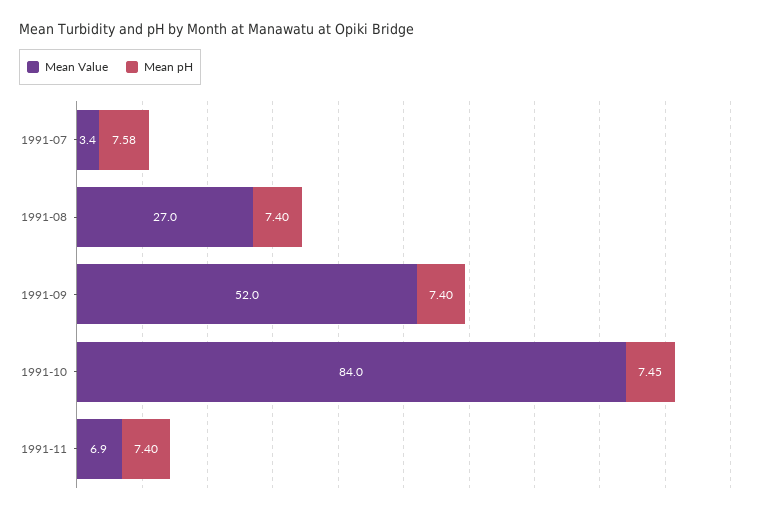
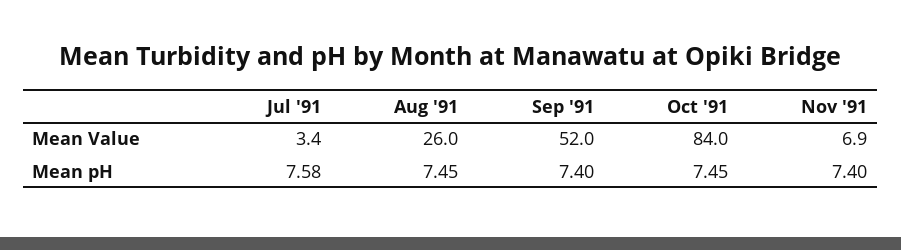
Mean Value, 1991-08: 27 -> 26
Mean pH, 1991-08: 7.4 -> 7.45

